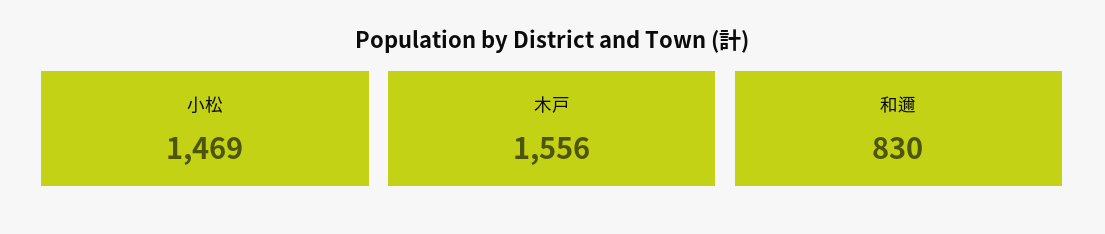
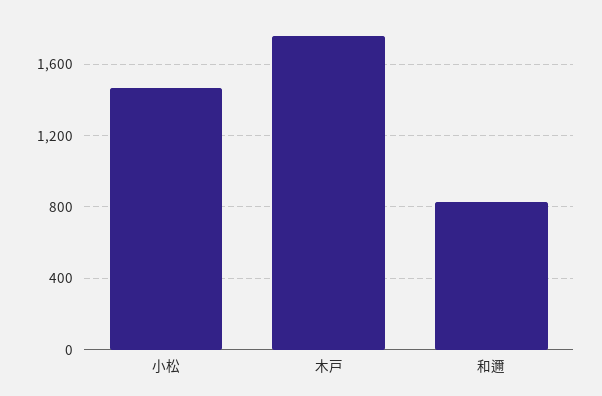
木戸: 1556 -> 1750

